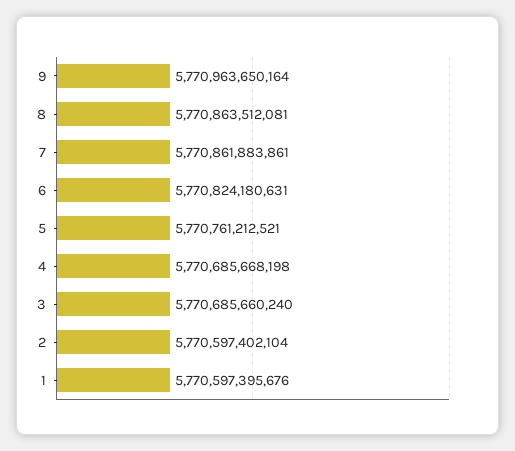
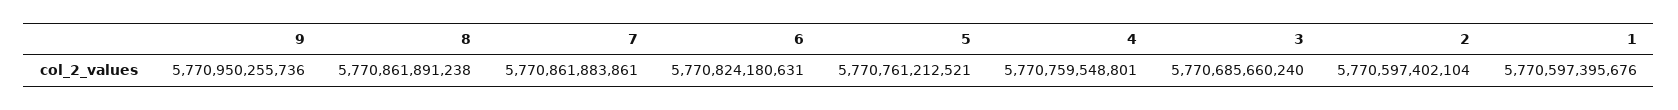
9: 5770963650164 -> 5770950255736
8: 5770863512081 -> 5770861891238
4: 5770685668198 -> 5770759548801

